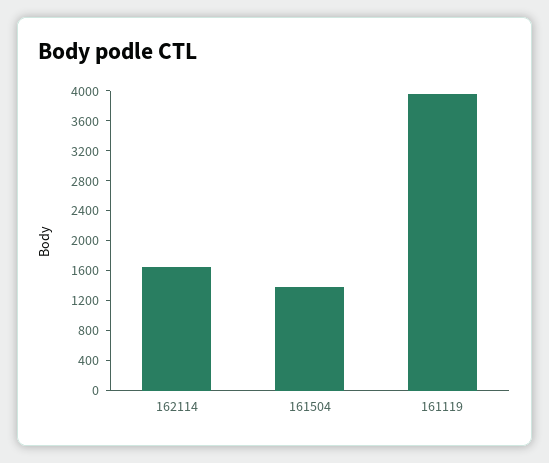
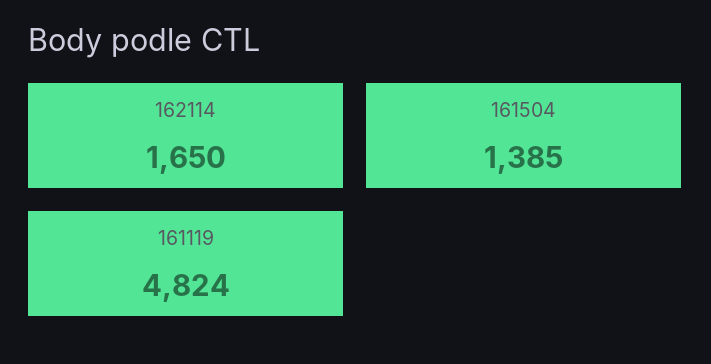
161119: 4000 -> 4824

